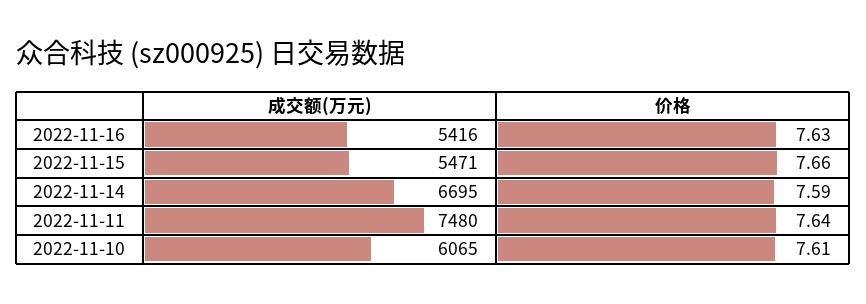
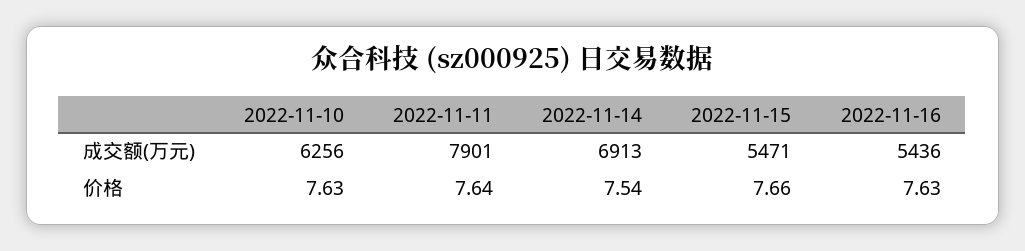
成交额(万元), 2022-11-16: 5416 -> 5436
成交额(万元), 2022-11-14: 6695 -> 6913
价格, 2022-11-14: 7.59 -> 7.54
成交额(万元), 2022-11-11: 7480 -> 7901
成交额(万元), 2022-11-10: 6065 -> 6256
价格, 2022-11-10: 7.61 -> 7.63

